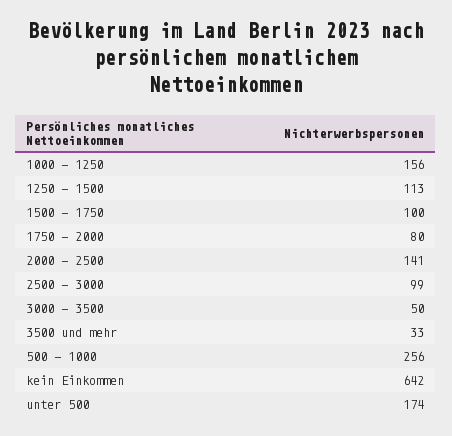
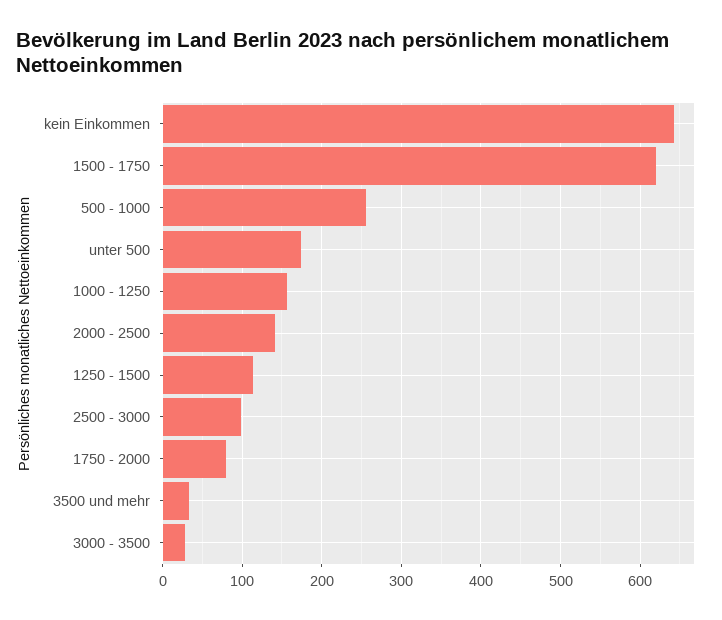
1500 - 1750: 100 -> 620
3000 - 3500: 50 -> 30

